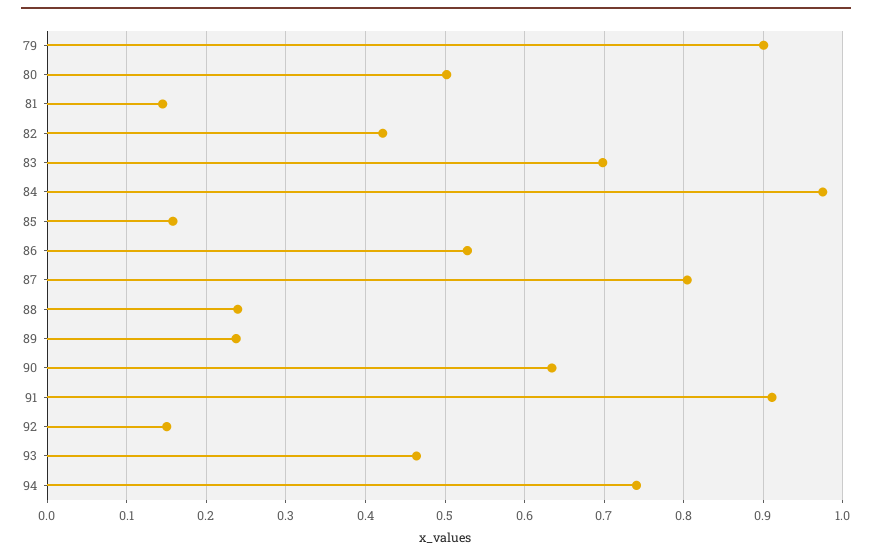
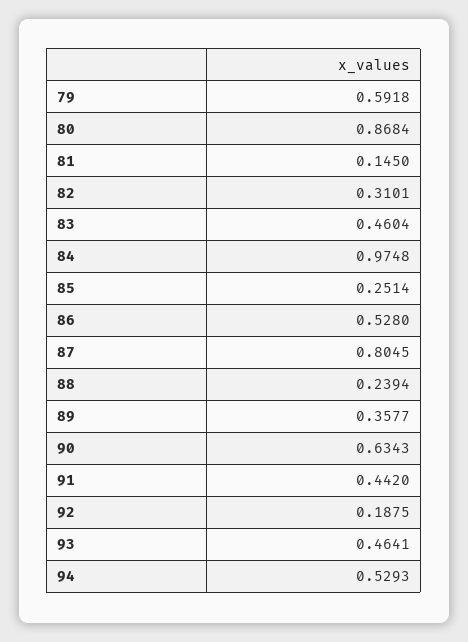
79: 0.9 -> 0.5918
80: 0.5 -> 0.8684
82: 0.42 -> 0.3101
83: 0.7 -> 0.4604
85: 0.16 -> 0.2514
89: 0.24 -> 0.3577
91: 0.91 -> 0.442
92: 0.15 -> 0.1875
94: 0.74 -> 0.5293

